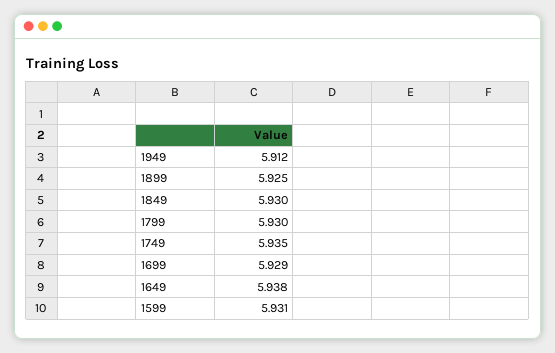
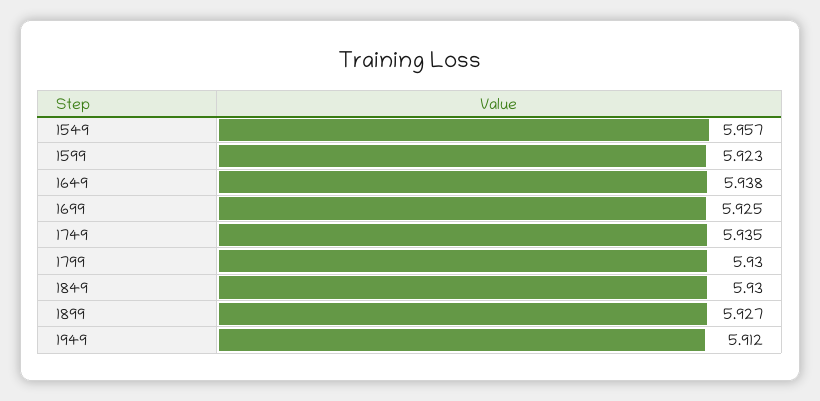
1899: 5.925 -> 5.927
1699: 5.929 -> 5.925
1599: 5.931 -> 5.923
1549: none -> 5.957

